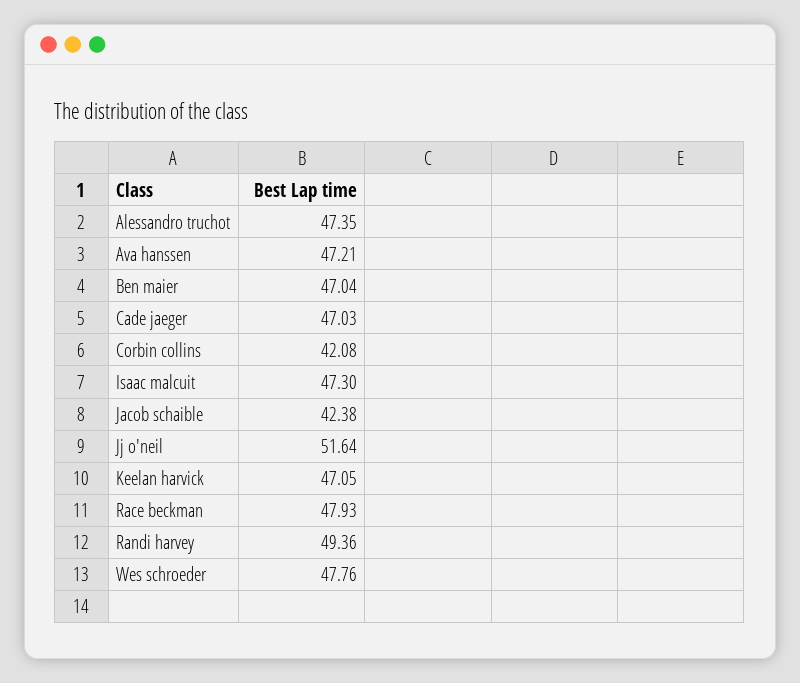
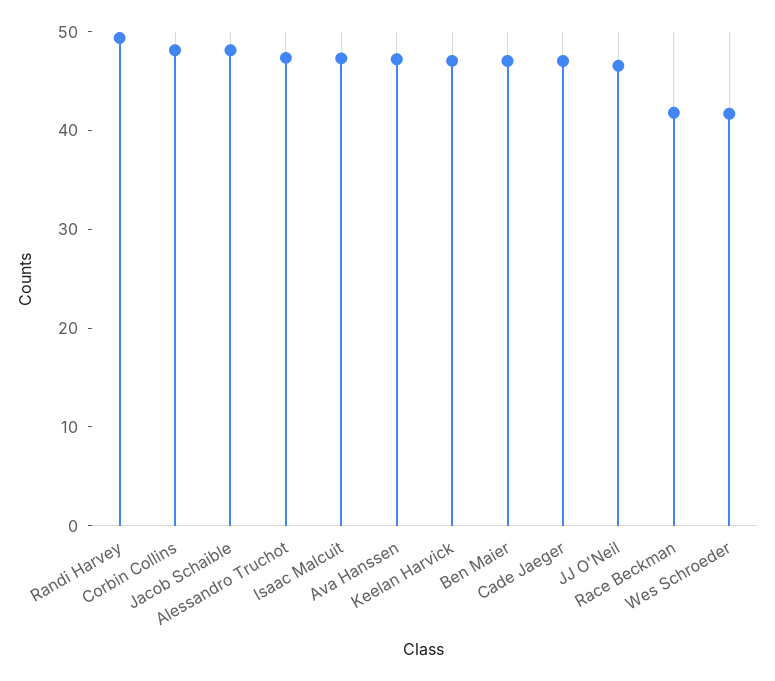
Corbin collins: 42.08 -> 48
Jacob schaible: 42.38 -> 48
Jj o'neil: 51.64 -> 46
Race beckman: 47.93 -> 42
Wes schroeder: 47.76 -> 42

